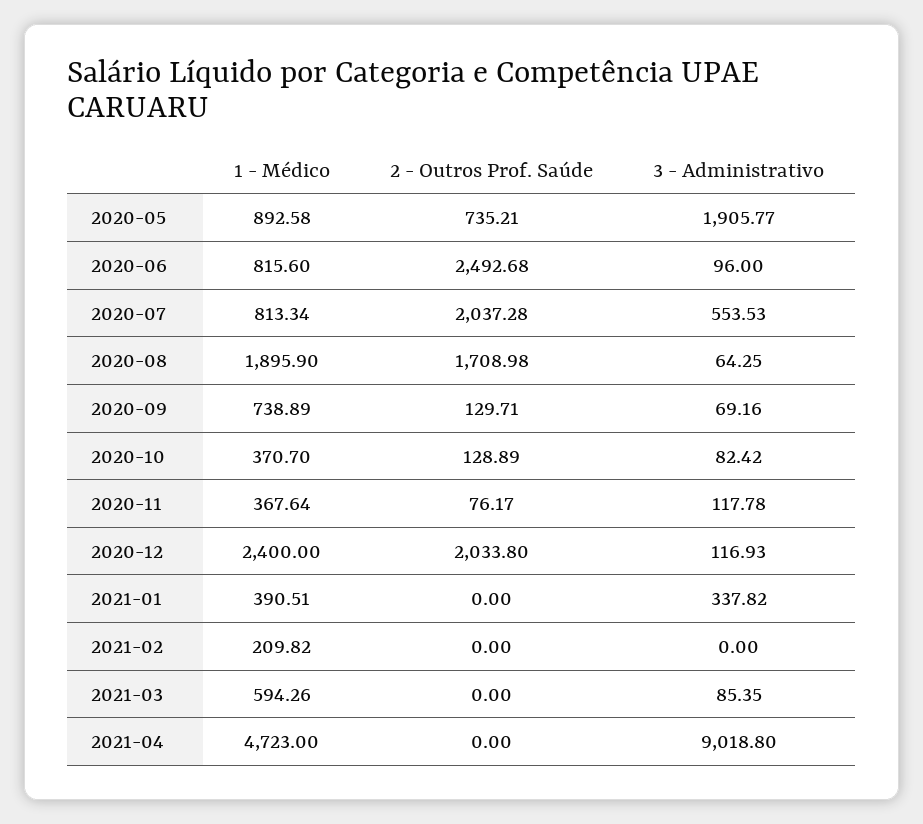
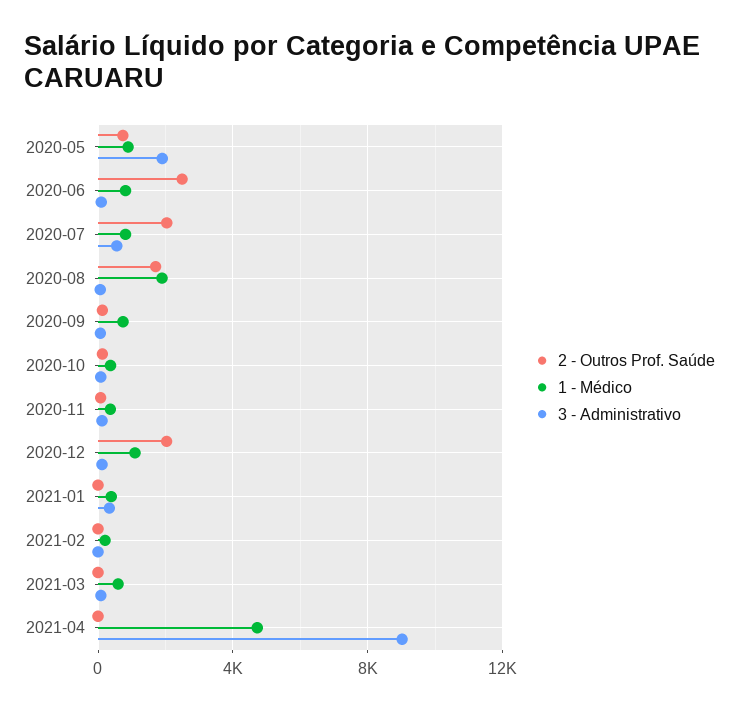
1 - Médico, 2020-12: 2400 -> 1000

